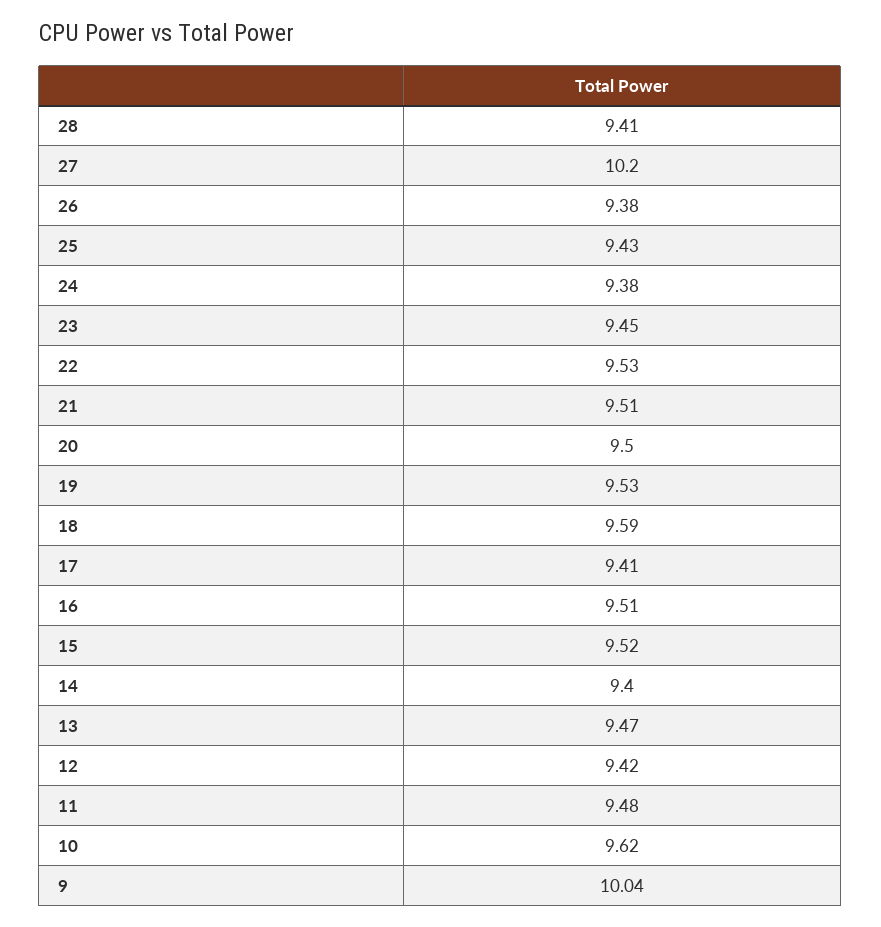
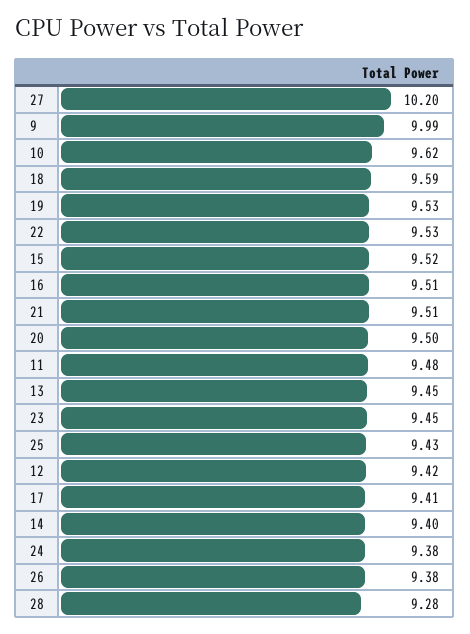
28: 9.41 -> 9.28
13: 9.47 -> 9.45
9: 10.04 -> 9.99

